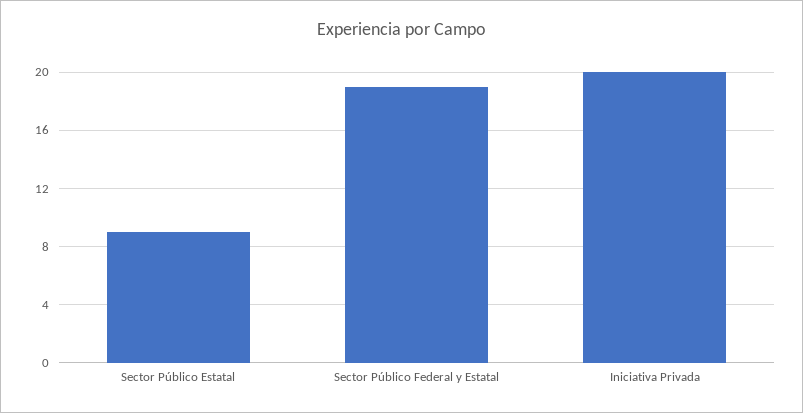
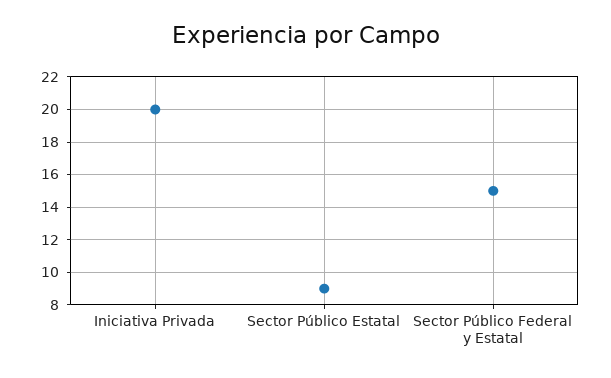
Sector Público Federal y Estatal: 19 -> 15

